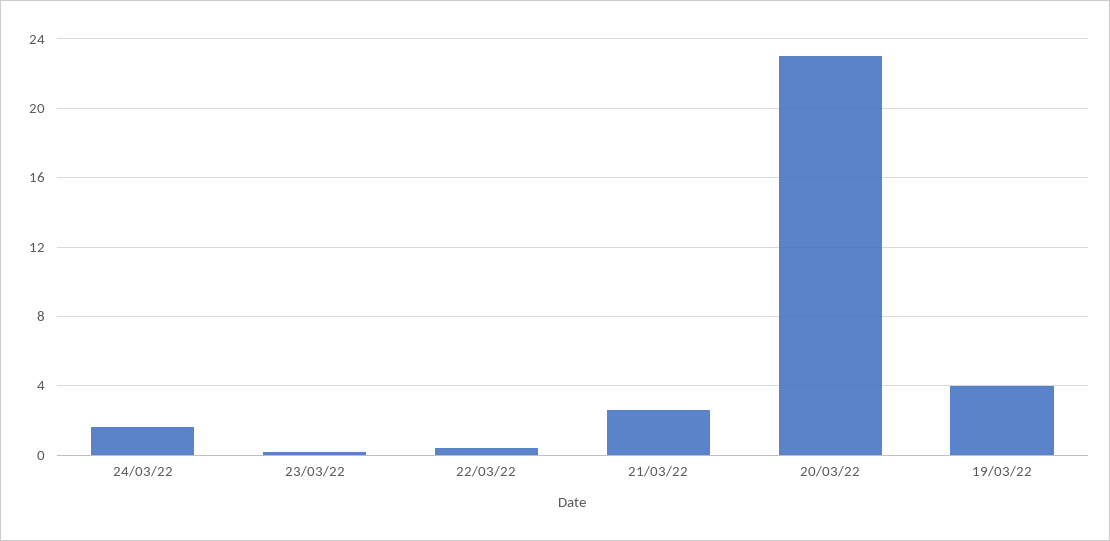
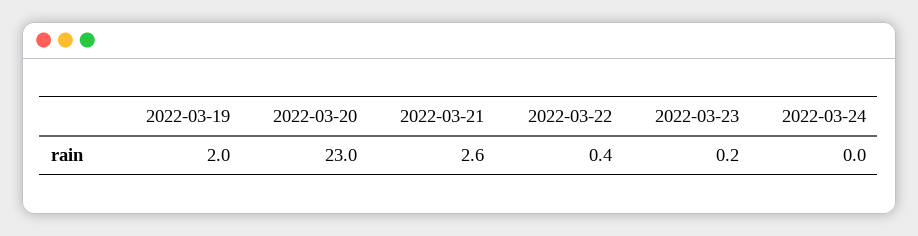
24/03/22: 1.5 -> 0
19/03/22: 4 -> 2

